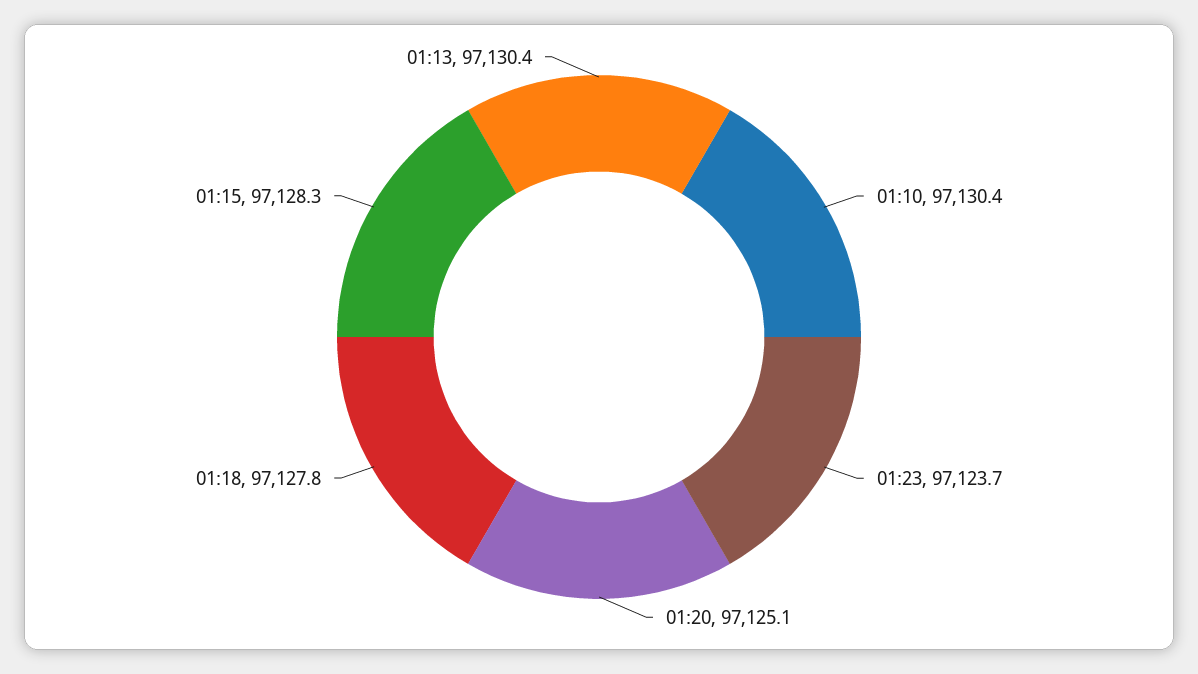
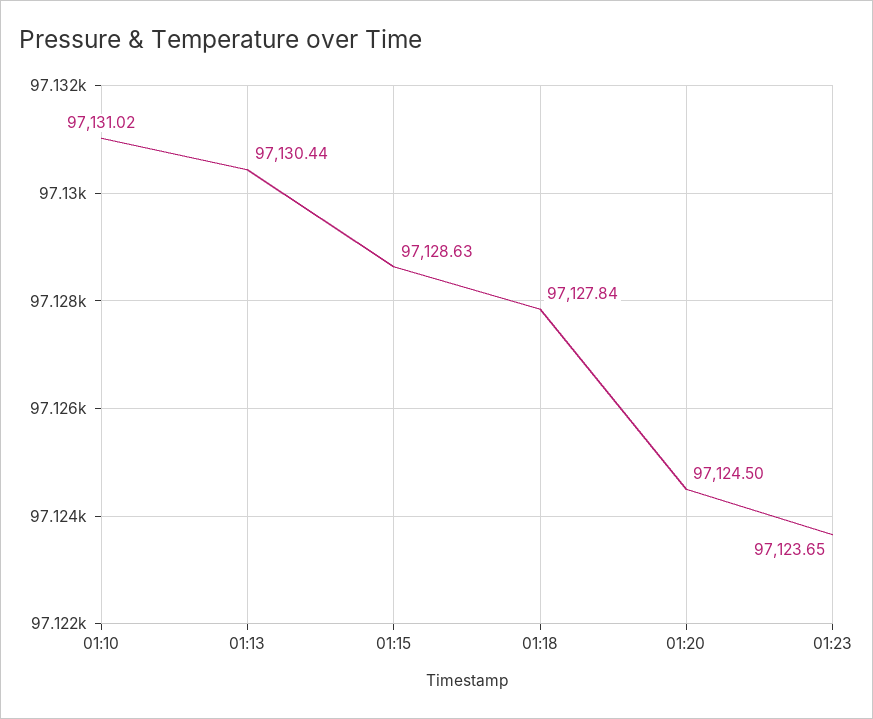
01:10: 97130.4 -> 97131.02
01:20: 97125.1 -> 97124.5
01:15: 97128.3 -> 97128.63

